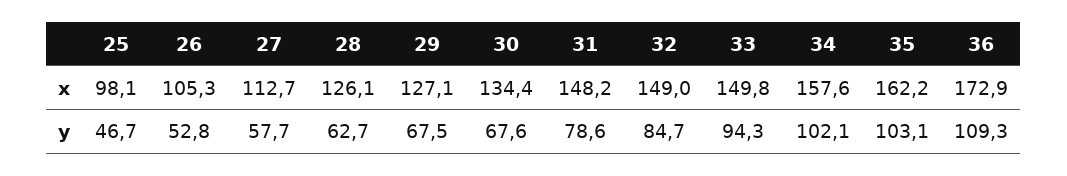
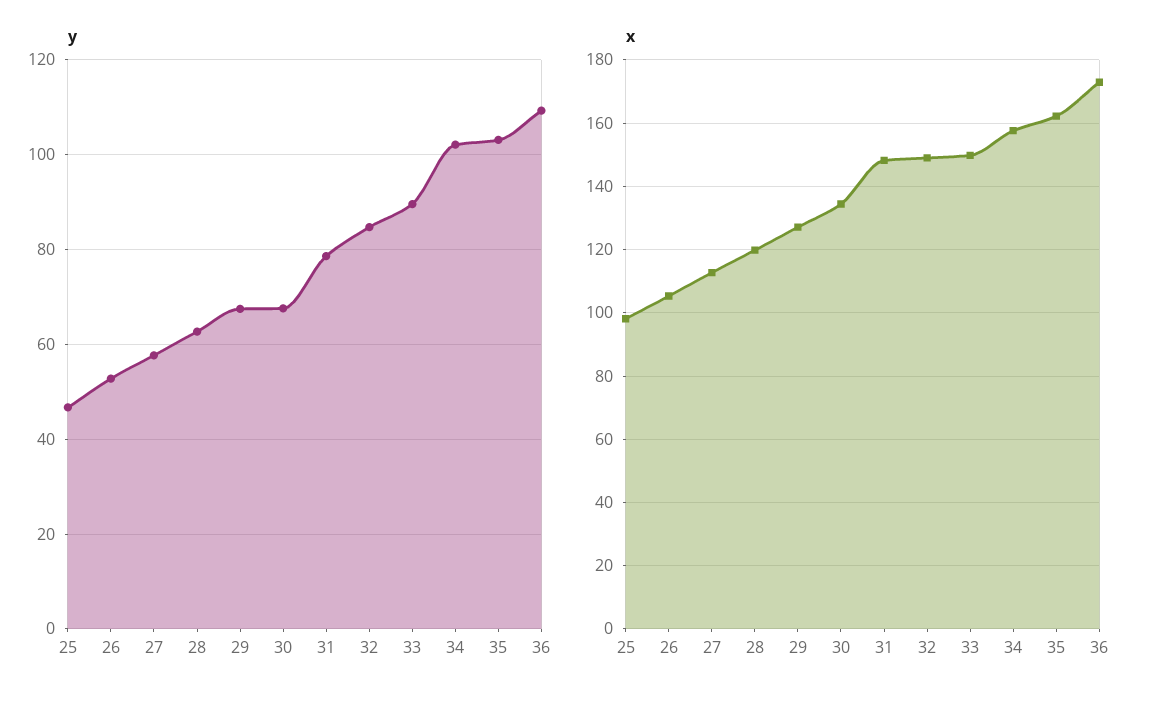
x, 28: 126.1 -> 120
y, 33: 94.3 -> 90

